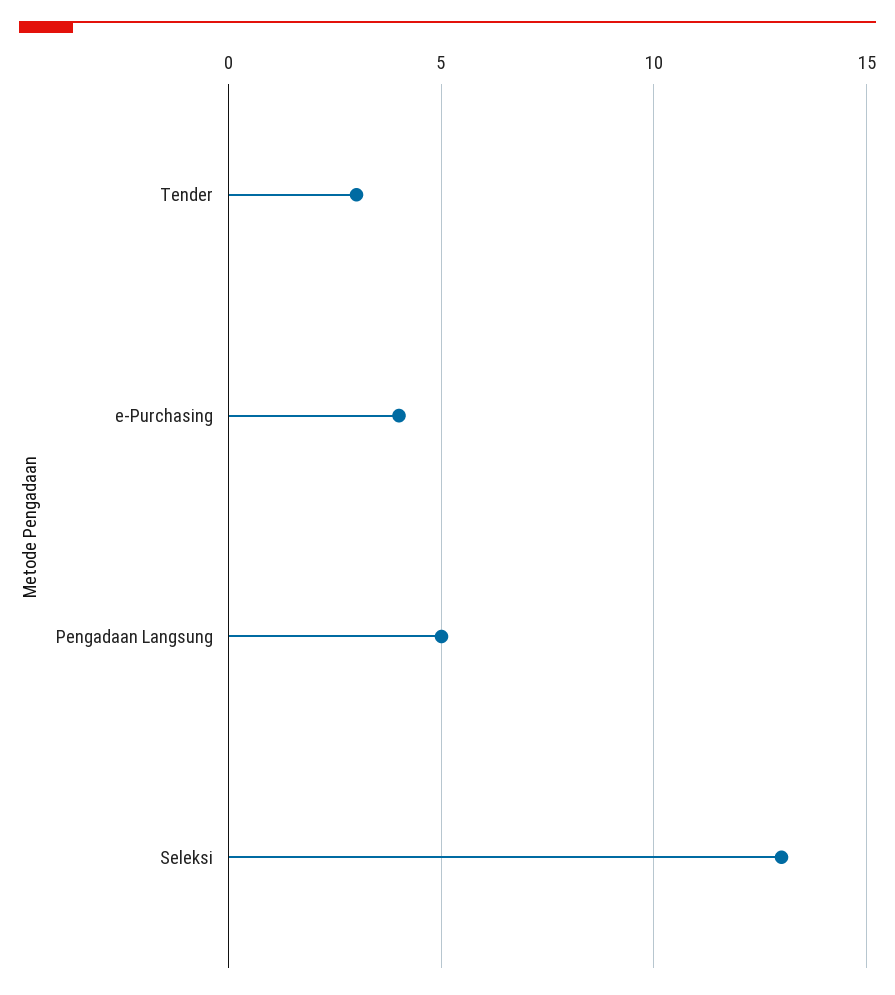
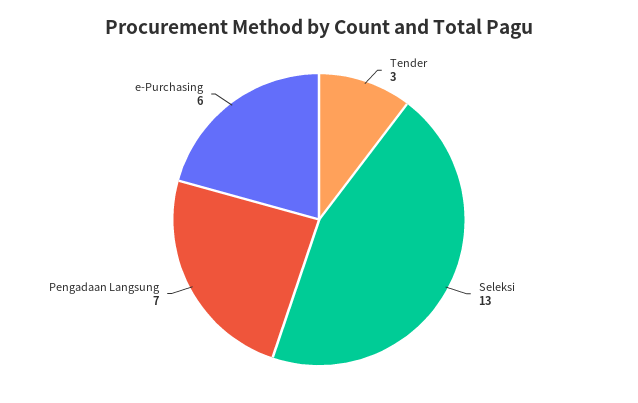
e-Purchasing: 4 -> 6
Pengadaan Langsung: 5 -> 7

